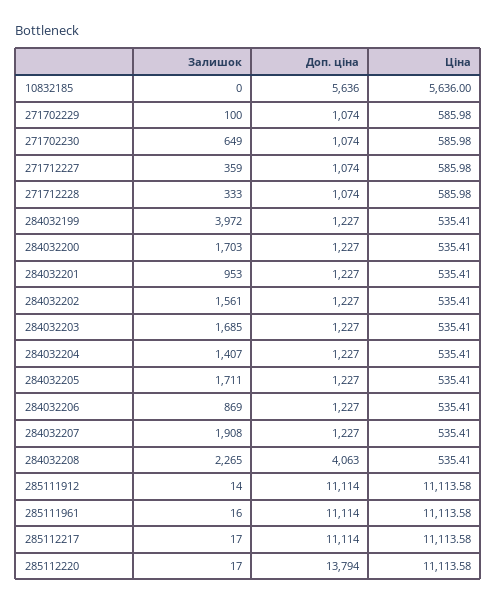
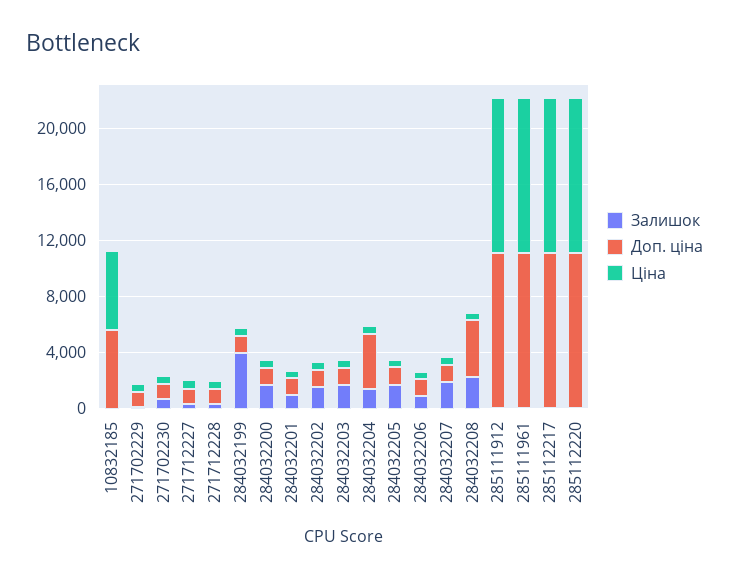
Доп. ціна, 284032204: 1227 -> 4000
Доп. ціна, 285112220: 13794 -> 11000

